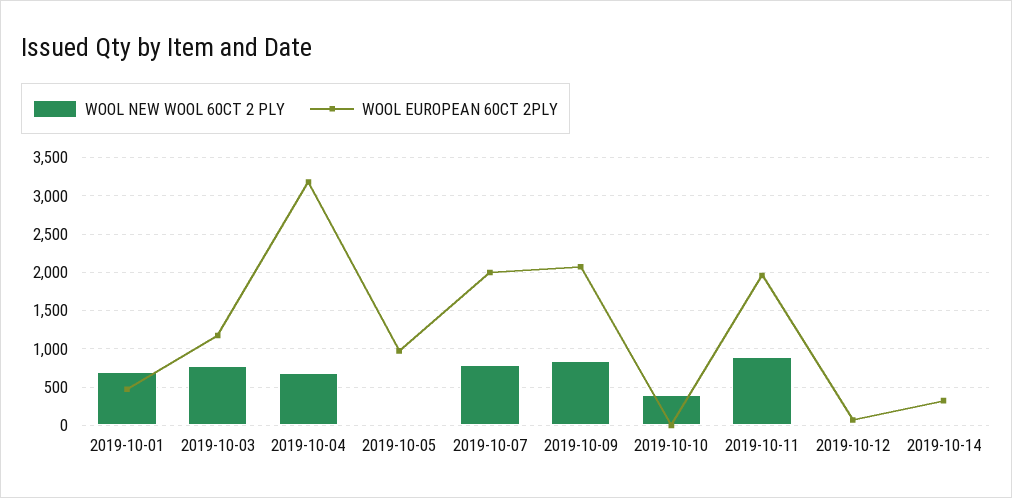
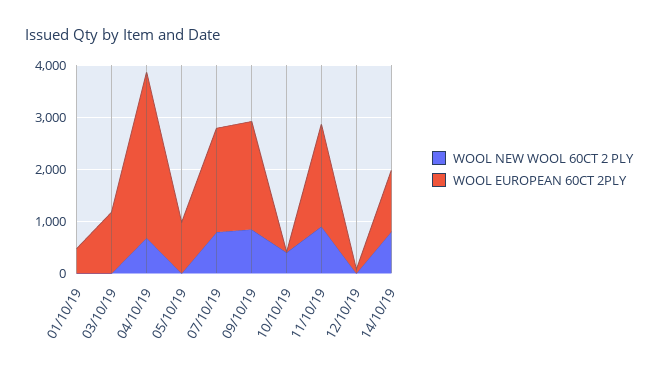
WOOL NEW WOOL 60CT 2 PLY, 2019-10-01: 700 -> 0
WOOL NEW WOOL 60CT 2 PLY, 2019-10-03: 800 -> 0
WOOL NEW WOOL 60CT 2 PLY, 2019-10-14: 0 -> 800
WOOL EUROPEAN 60CT 2PLY, 2019-10-14: 300 -> 1200

